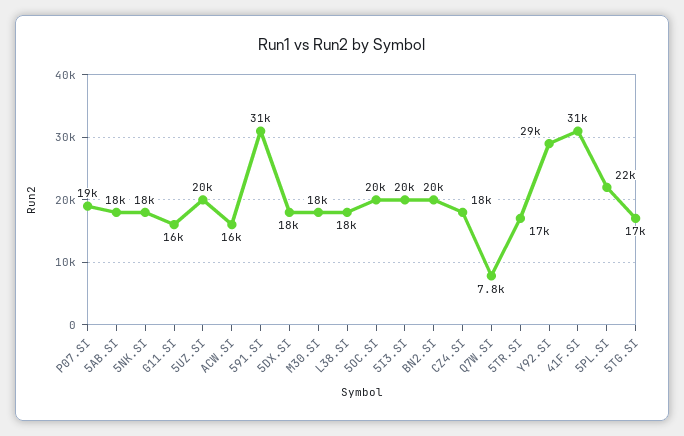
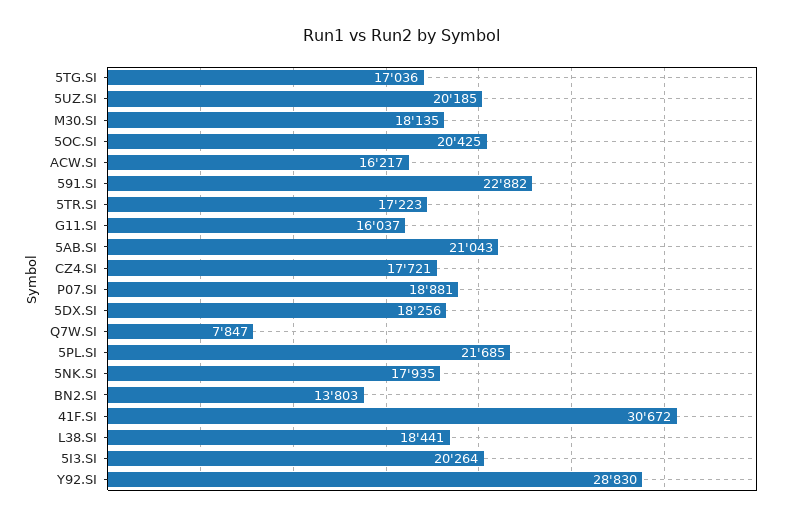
5AB.SI: 18000 -> 21043
591.SI: 31000 -> 22882
BN2.SI: 20000 -> 13803

